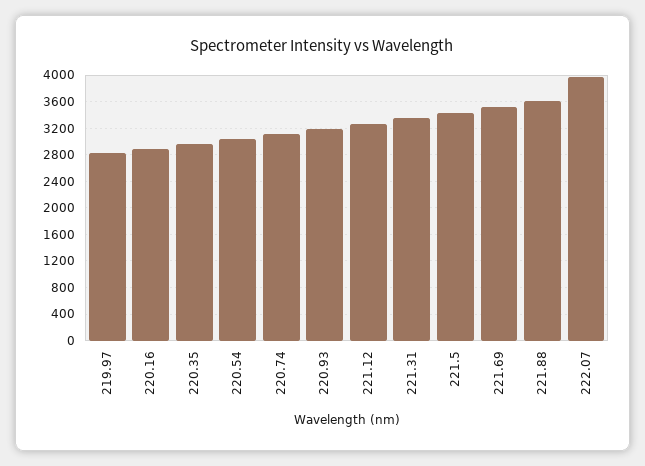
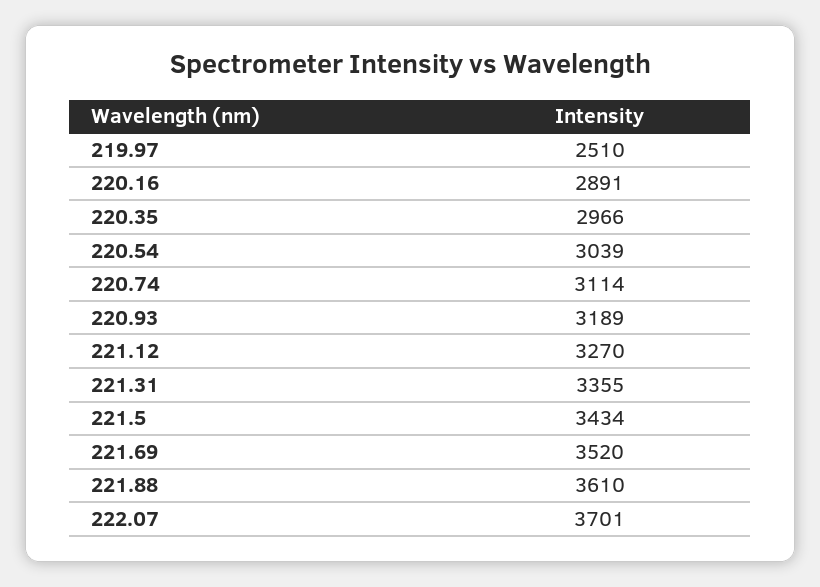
219.97: 2800 -> 2510
222.07: 4000 -> 3701

